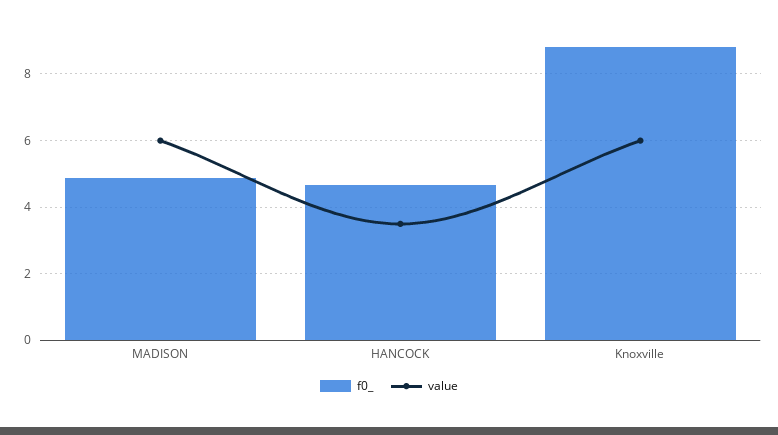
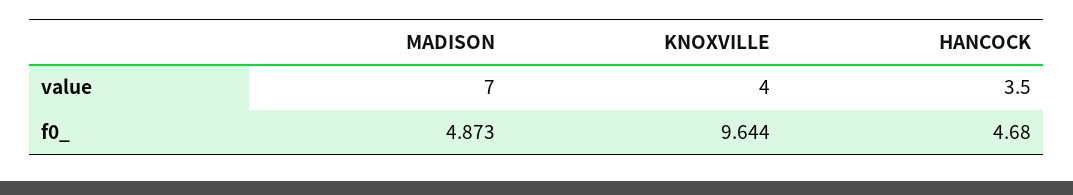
value, MADISON: 6 -> 7
f0_, Knoxville: 8.8 -> 9.644
value, Knoxville: 6 -> 4

